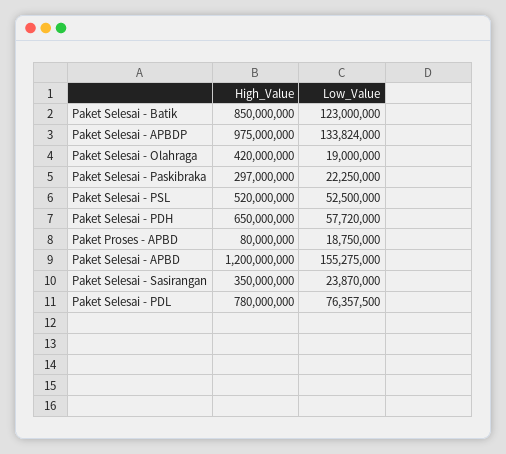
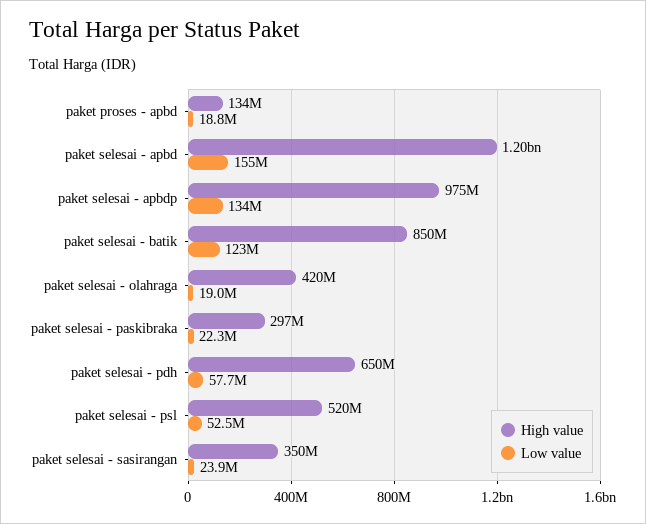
High_Value, Paket Proses - APBD: 80000000 -> 134000000
High_Value, Paket Selesai - PDL: 780000000 -> none
Low_Value, Paket Selesai - PDL: 76357500 -> none

